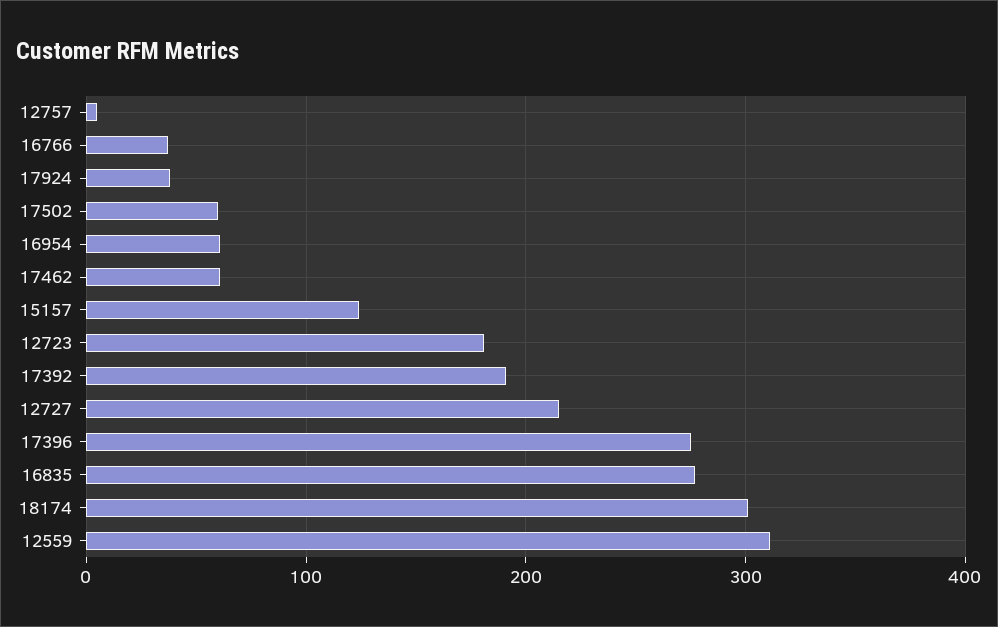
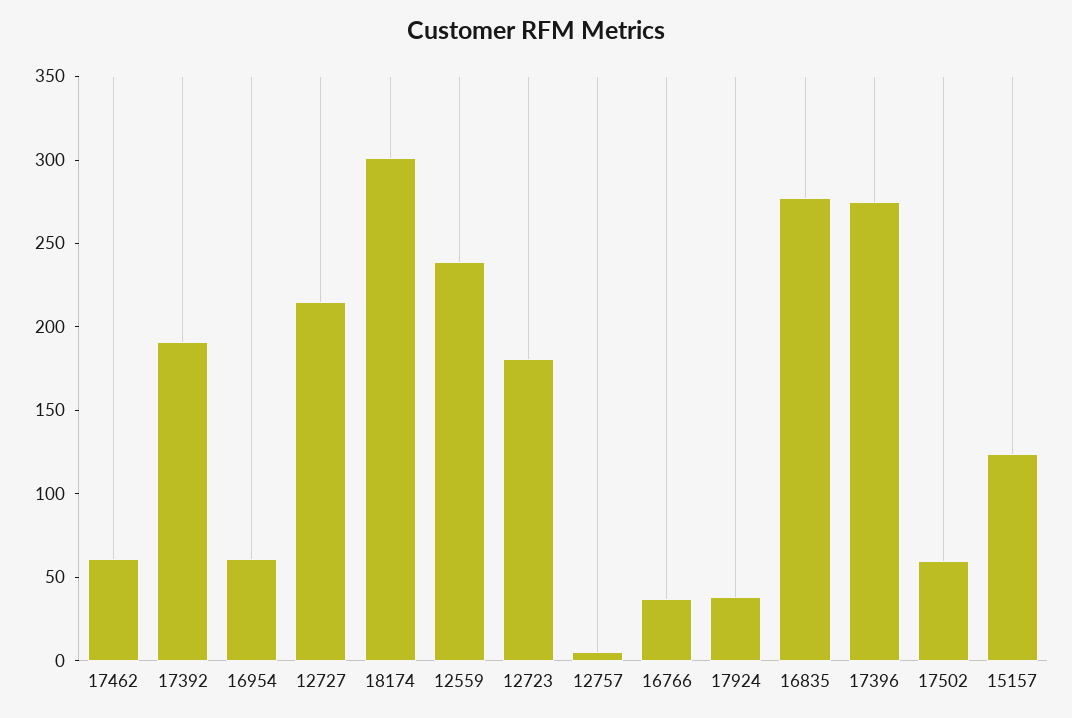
12559: 310 -> 240

